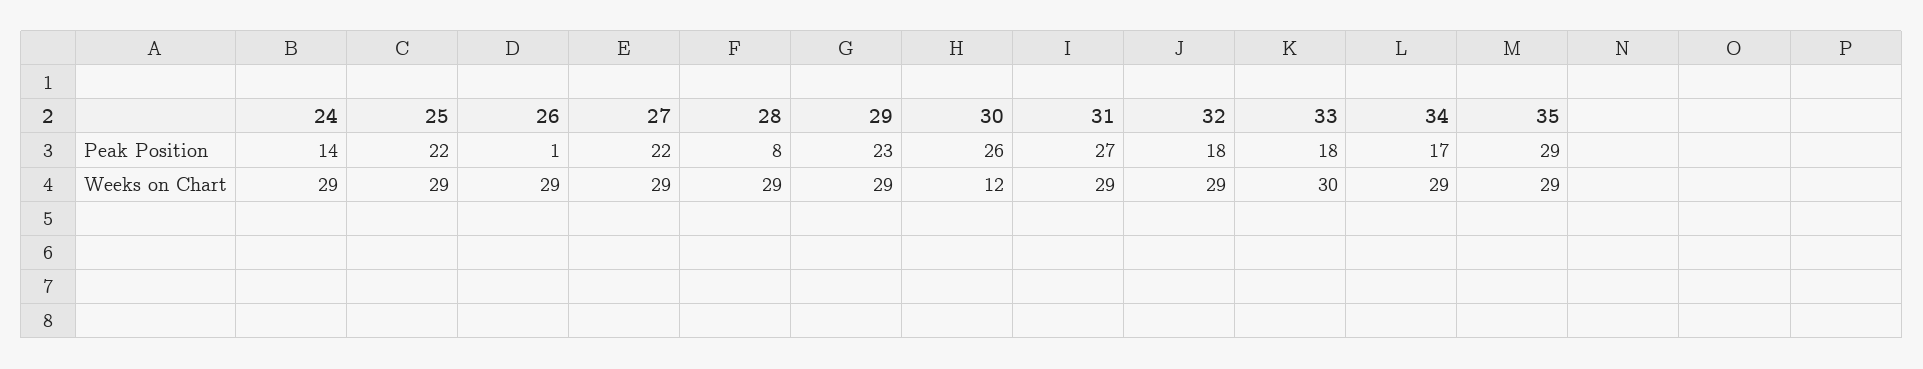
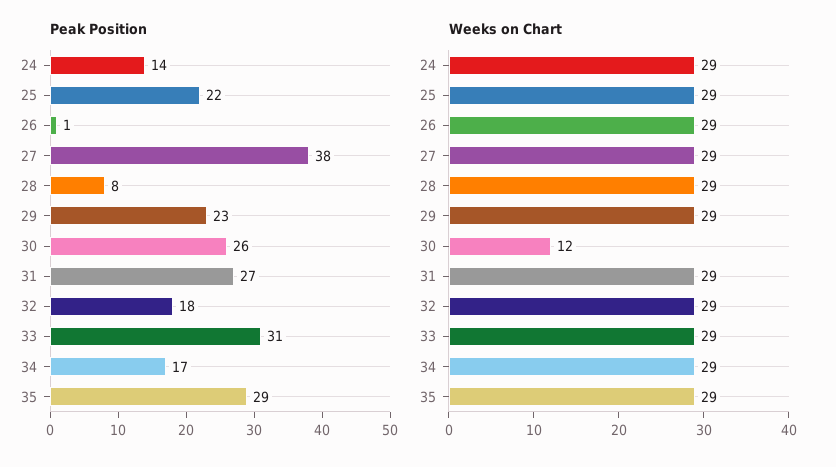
Peak Position, 27: 22 -> 38
Peak Position, 33: 18 -> 31
Weeks on Chart, 33: 30 -> 29

